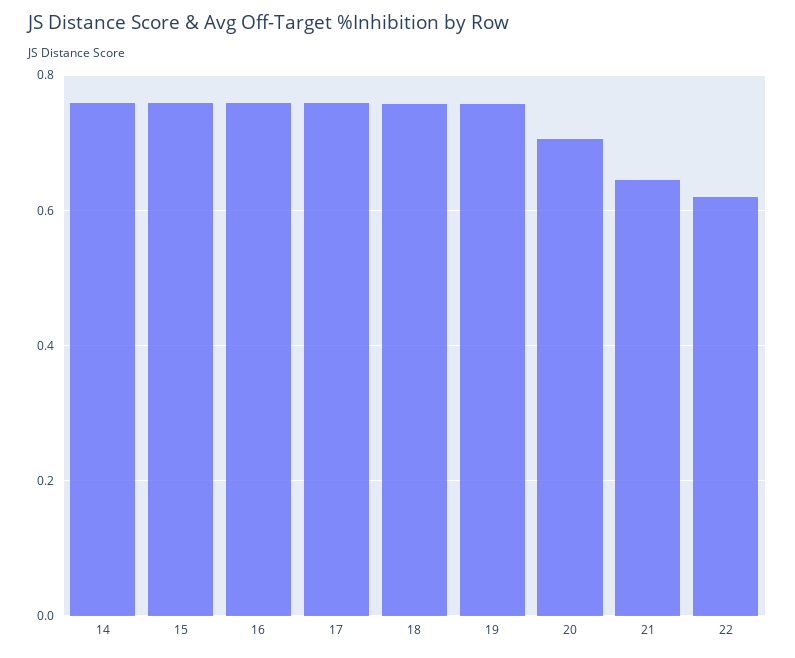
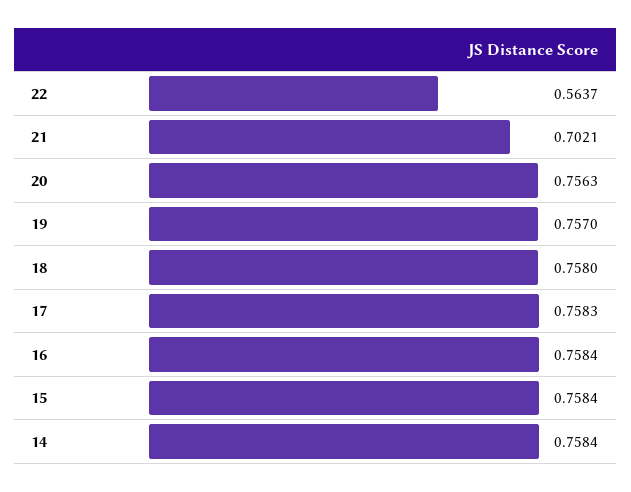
20: 0.7 -> 0.7563
21: 0.64 -> 0.7021
22: 0.62 -> 0.5637

